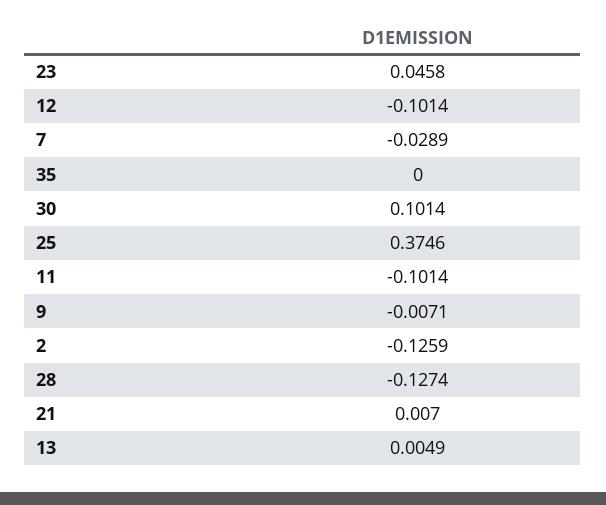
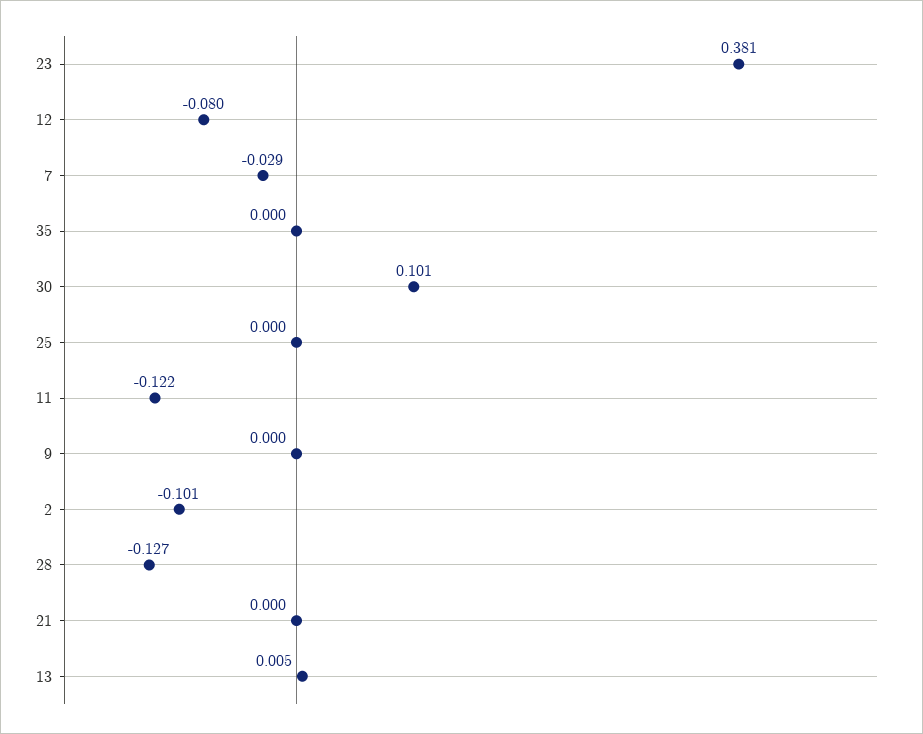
23: 0.0458 -> 0.381
12: -0.1014 -> -0.08
25: 0.3746 -> 0
11: -0.1014 -> -0.122
9: -0.0071 -> 0
2: -0.1259 -> -0.101
21: 0.007 -> 0

